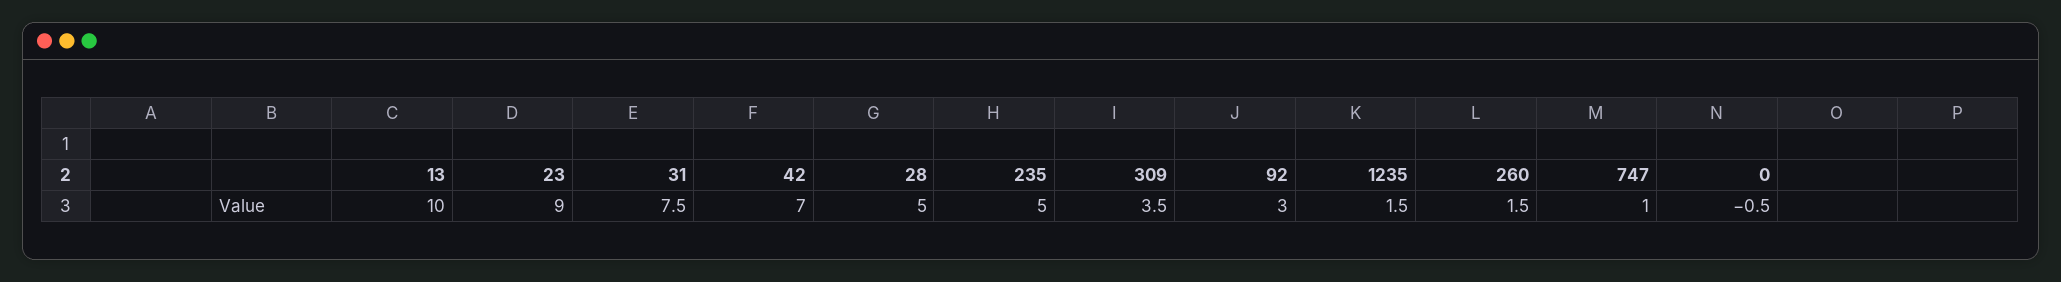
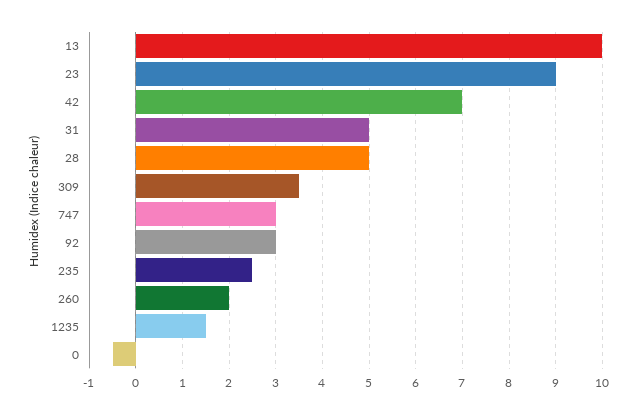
31: 7.5 -> 5
235: 5 -> 2.5
260: 1.5 -> 2
747: 1 -> 3

